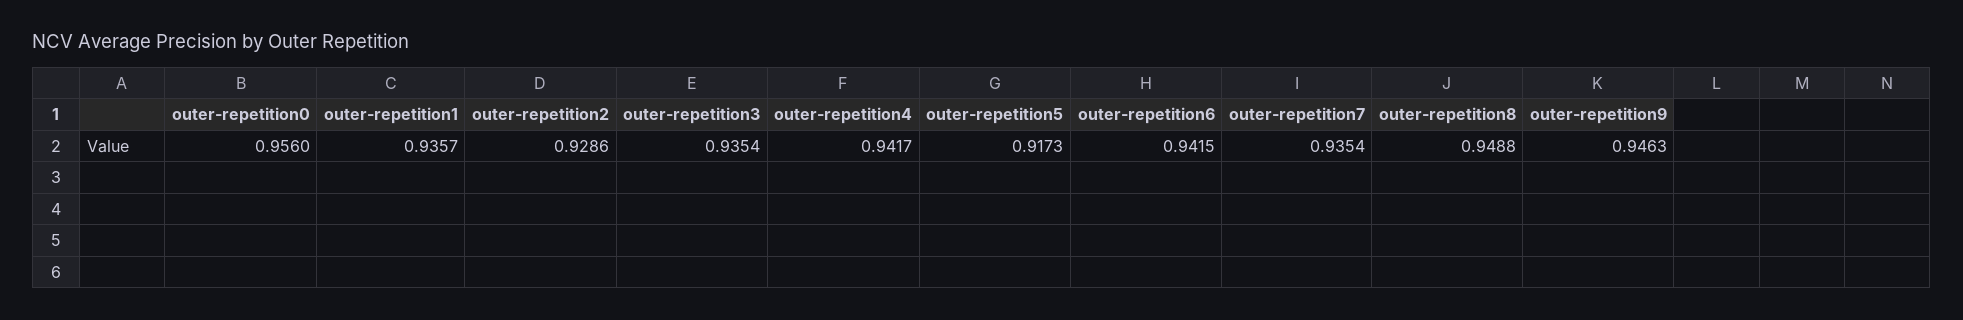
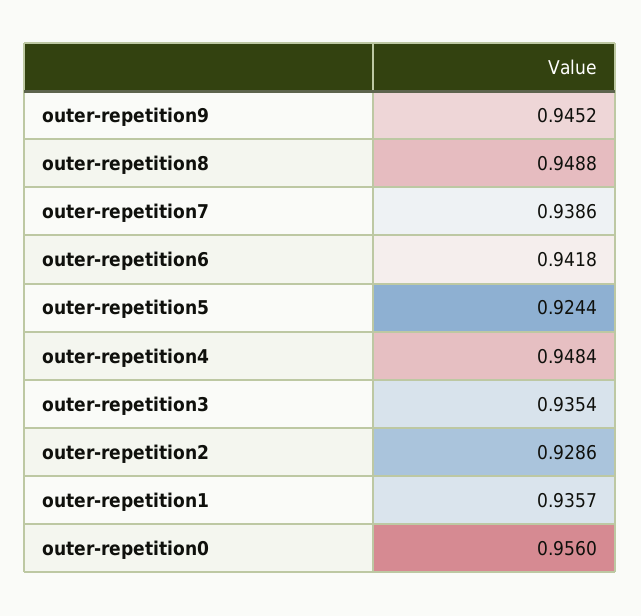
outer-repetition4: 0.9417 -> 0.9484
outer-repetition5: 0.9173 -> 0.9244
outer-repetition6: 0.9415 -> 0.9418
outer-repetition7: 0.9354 -> 0.9386
outer-repetition9: 0.9463 -> 0.9452

